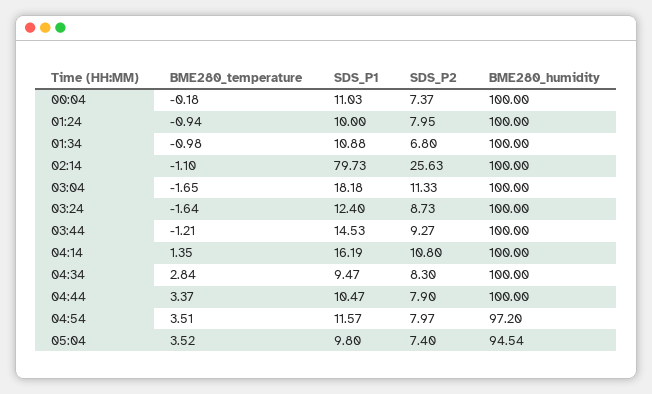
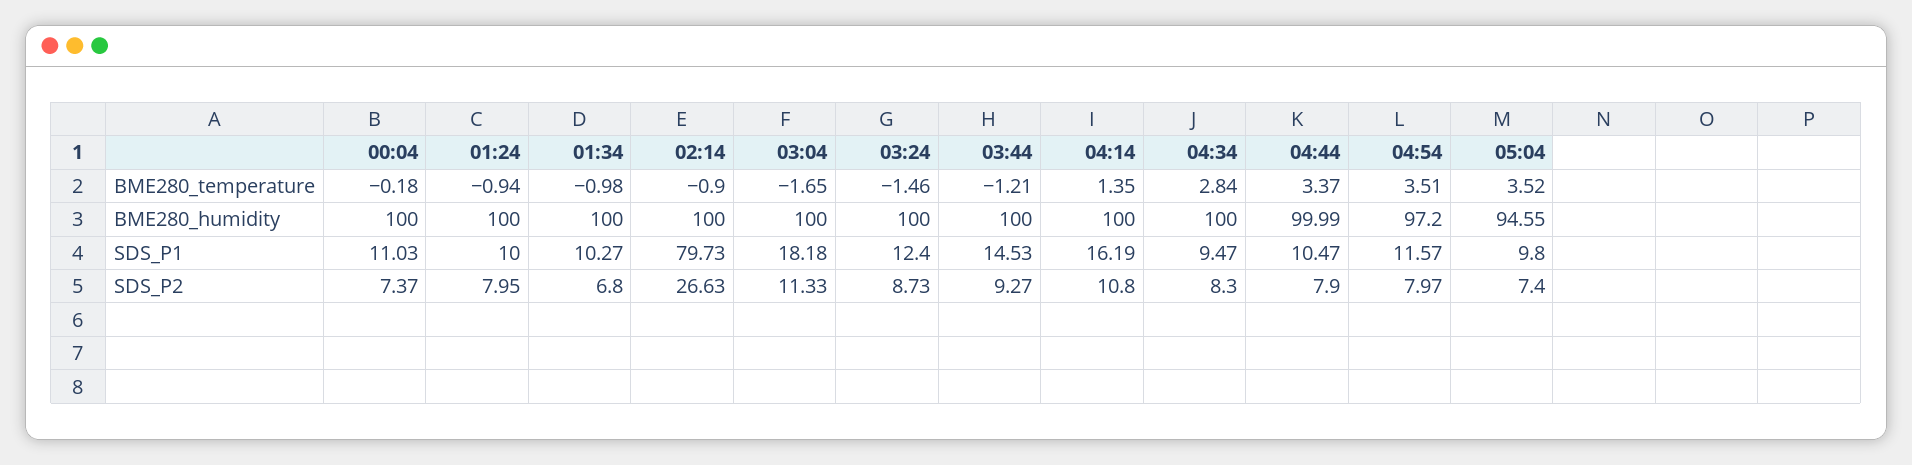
SDS_P1, 01:34: 10.88 -> 10.27
BME280_temperature, 02:14: -1.1 -> -0.9
SDS_P2, 02:14: 25.63 -> 26.63
BME280_temperature, 03:24: -1.64 -> -1.46
BME280_humidity, 04:44: 100 -> 99.99
BME280_humidity, 05:04: 94.54 -> 94.55

